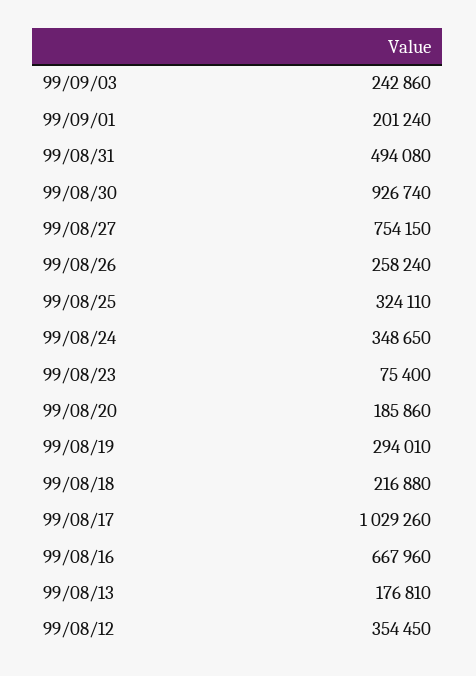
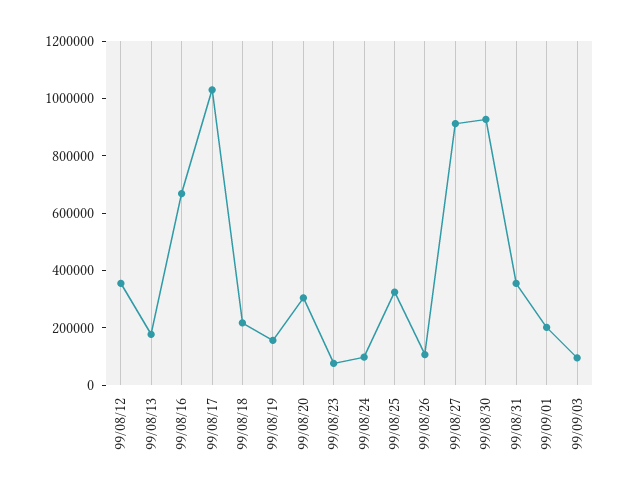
99/09/03: 242860 -> 100000
99/08/31: 494080 -> 350000
99/08/27: 754150 -> 900000
99/08/26: 258240 -> 100000
99/08/24: 348650 -> 100000
99/08/20: 185860 -> 300000
99/08/19: 294010 -> 150000

